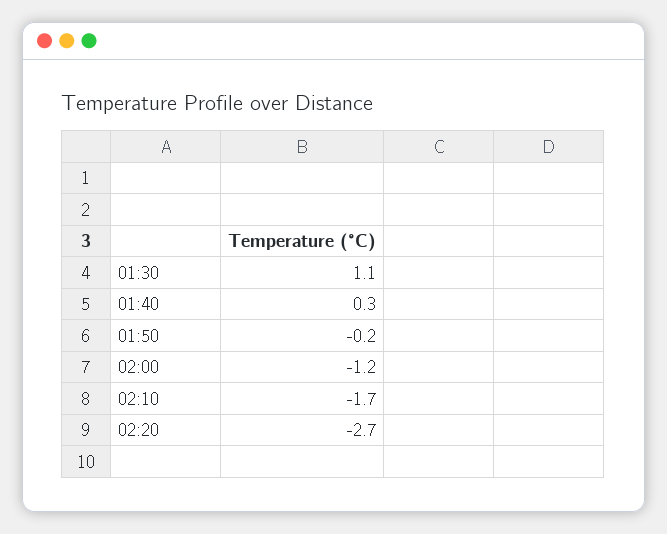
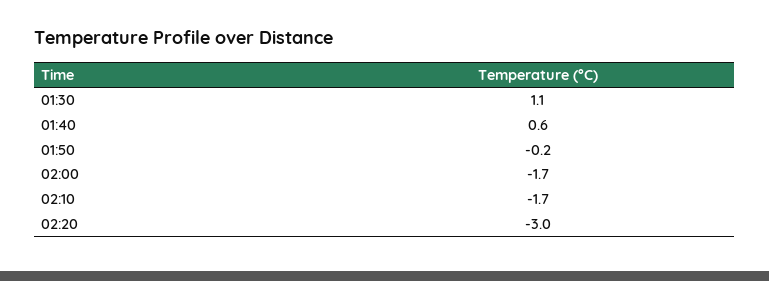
01:40: 0.3 -> 0.6
02:00: -1.2 -> -1.7
02:20: -2.7 -> -3

